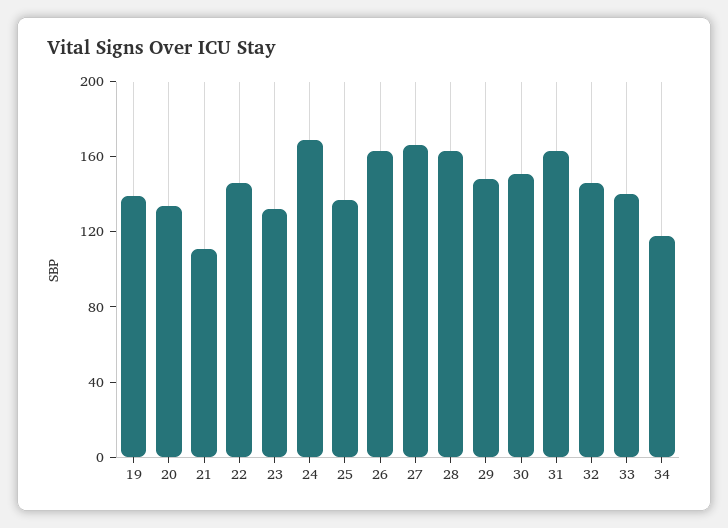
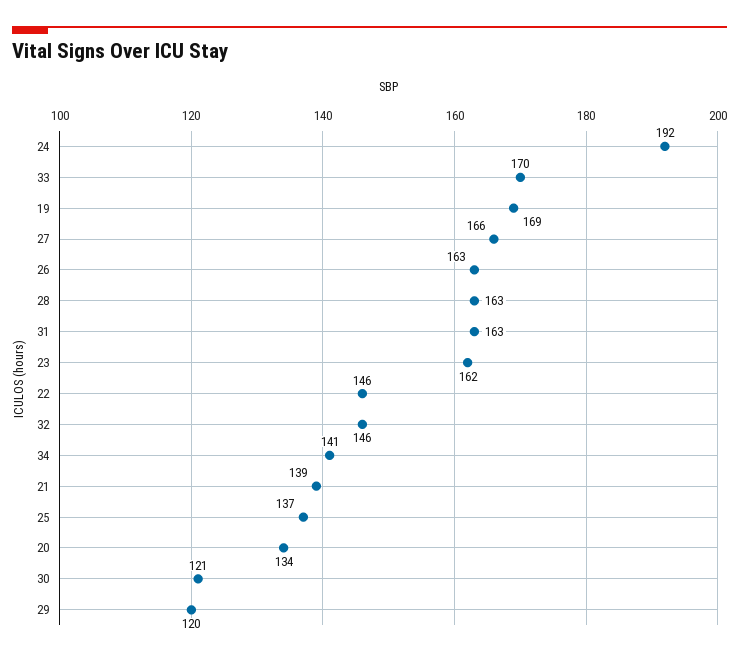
19: 140 -> 169
21: 110 -> 139
23: 130 -> 162
24: 170 -> 192
29: 150 -> 120
30: 150 -> 121
33: 140 -> 170
34: 120 -> 141

